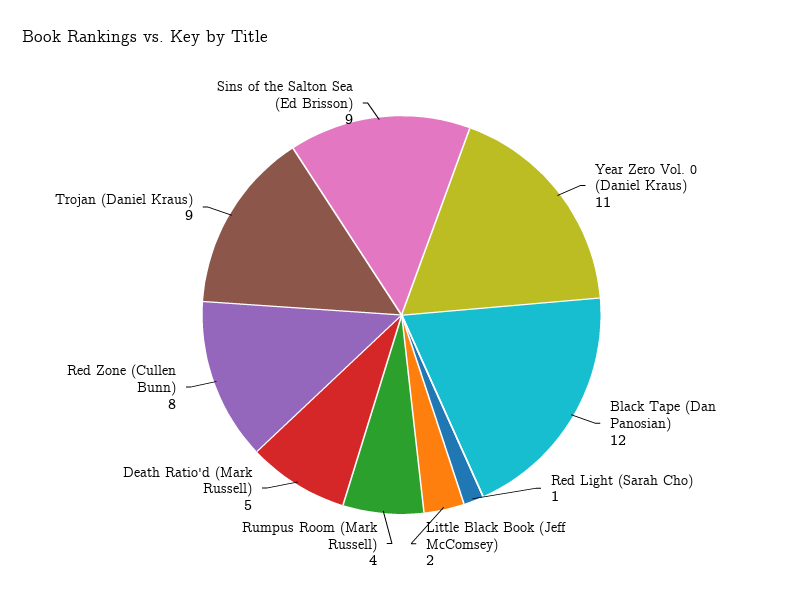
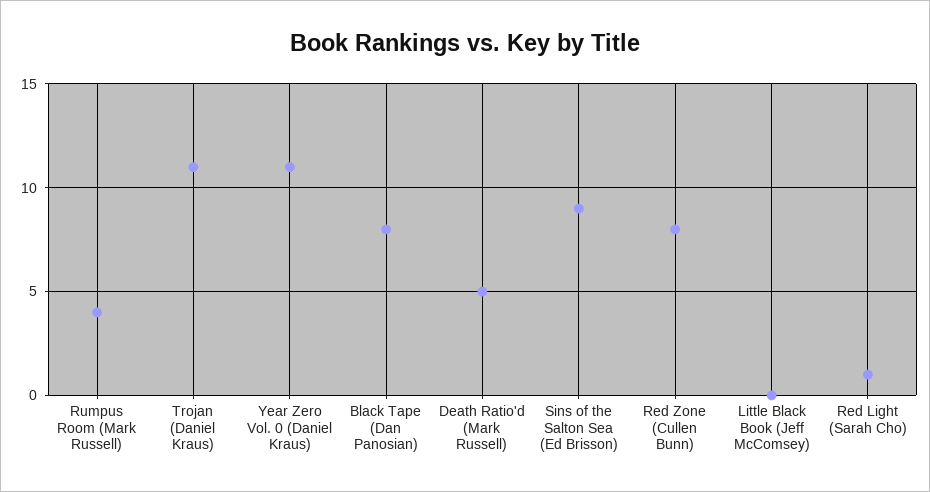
Black Tape (Dan Panosian): 12 -> 8
Little Black Book (Jeff McComsey): 2 -> 0
Trojan (Daniel Kraus): 9 -> 11

